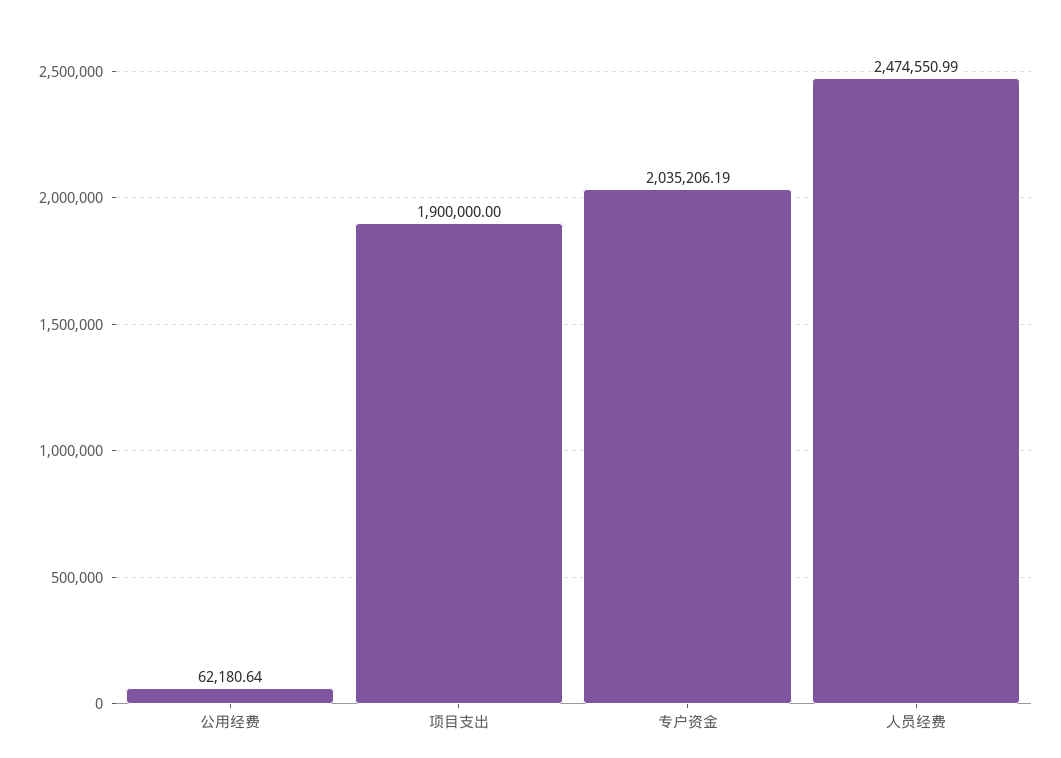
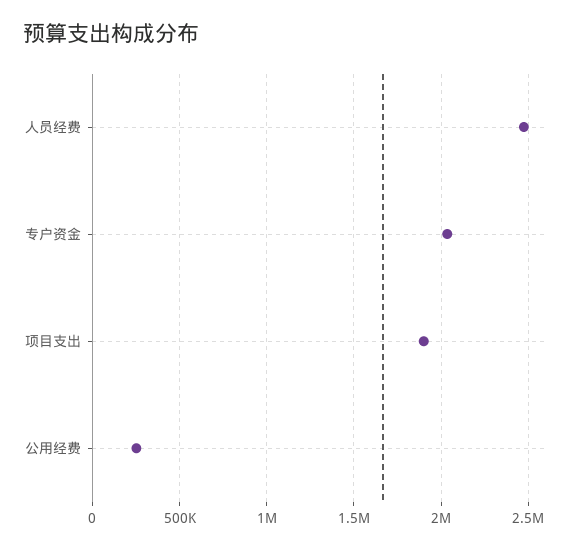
公用经费: 62180.64 -> 250000

